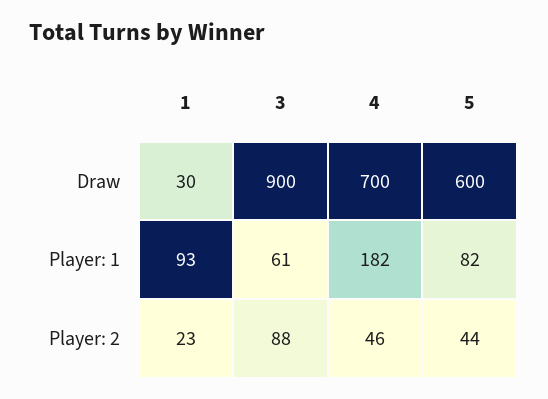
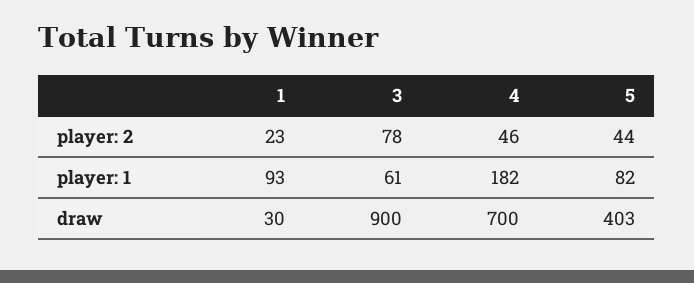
5, Draw: 600 -> 403
3, Player: 2: 88 -> 78

